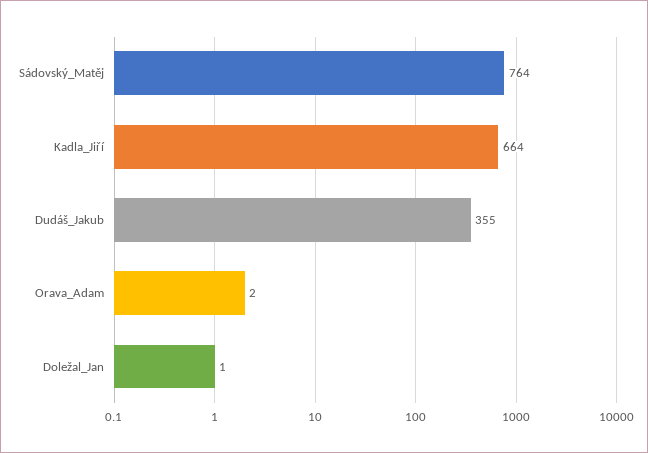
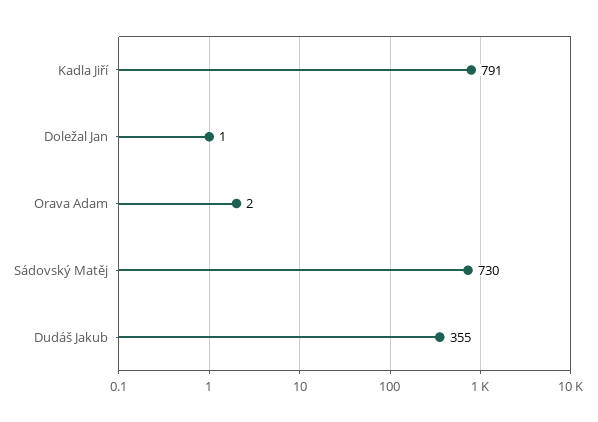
Sádovský_Matěj: 764 -> 730
Kadla_Jiří: 664 -> 791

